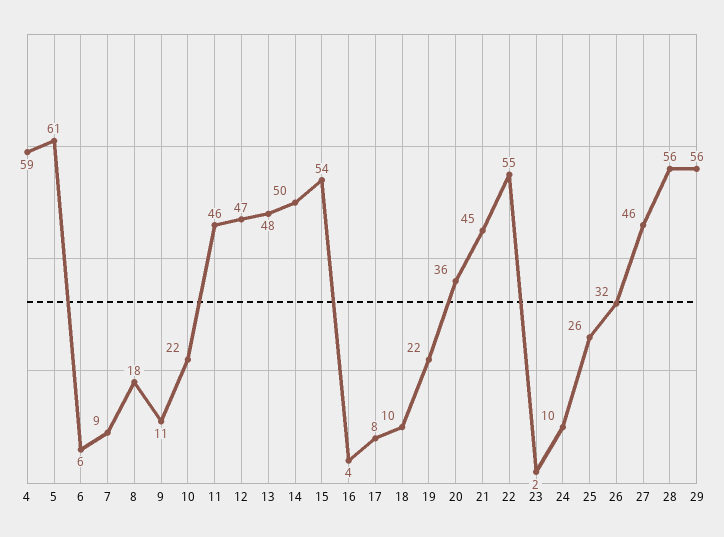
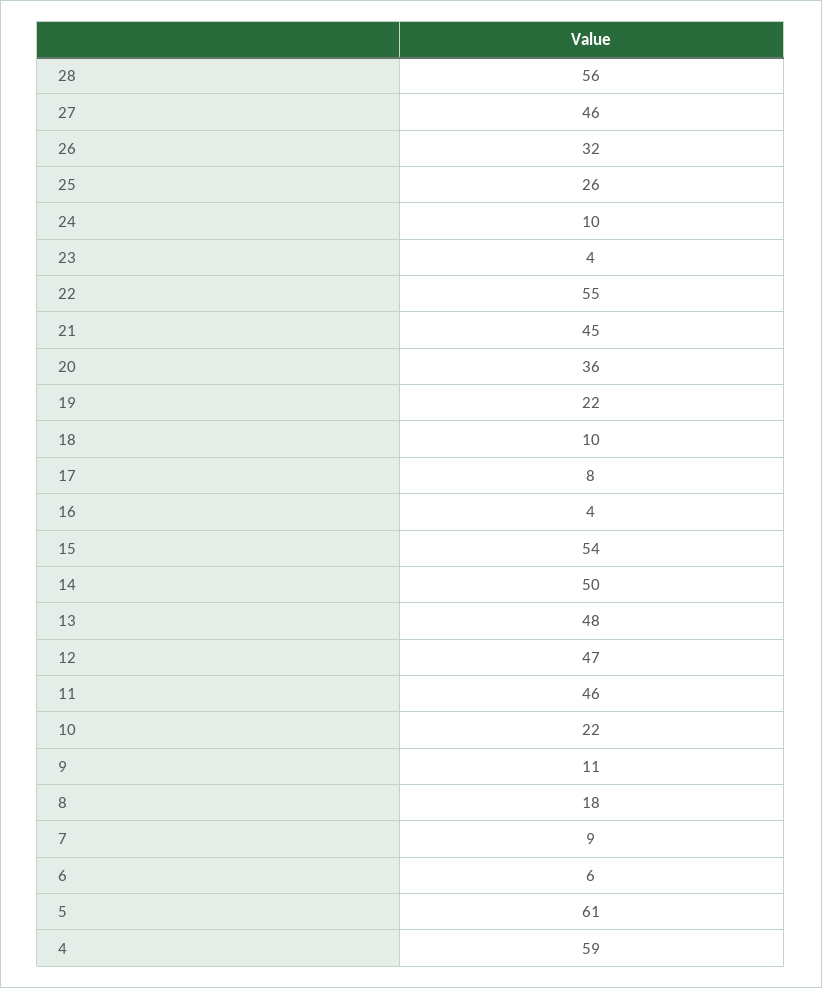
23: 2 -> 4
29: 56 -> none

